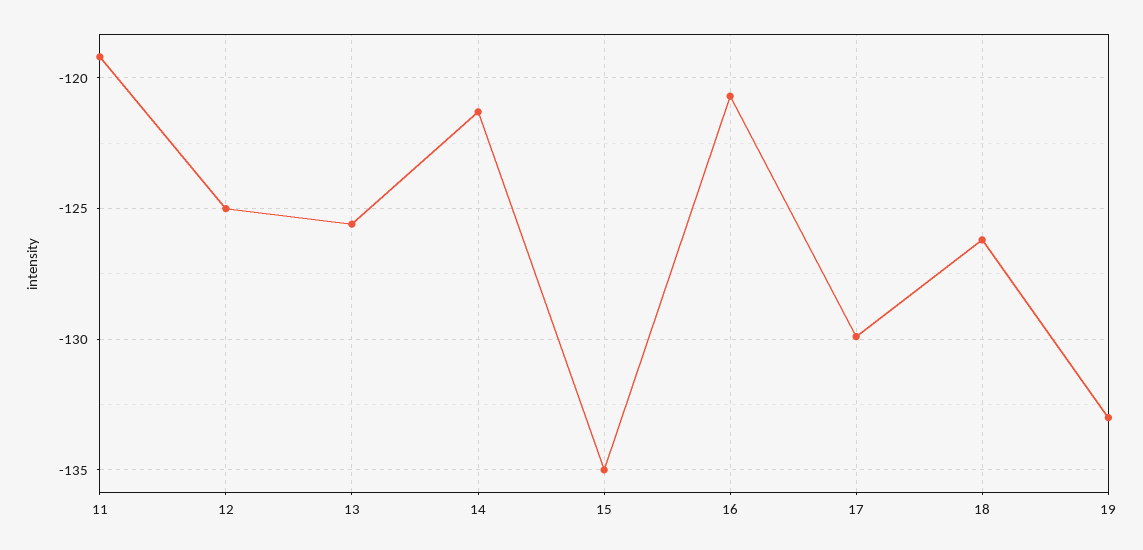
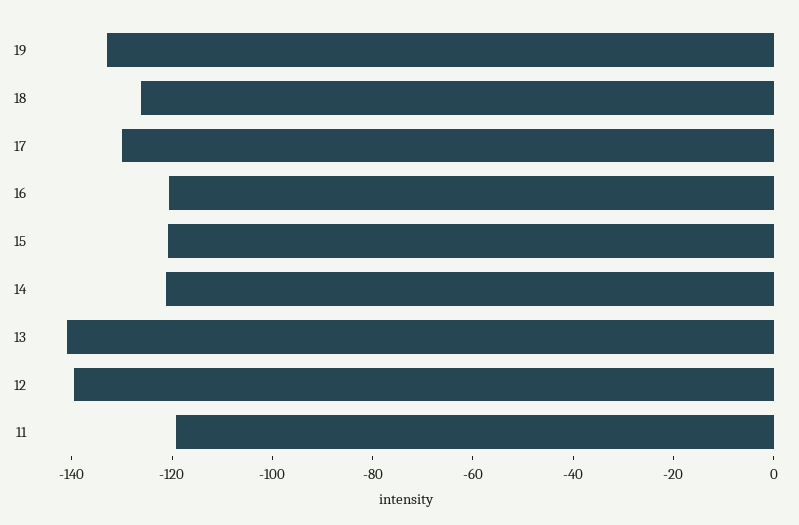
12: -125 -> -140
13: -125.5 -> -140
15: -135 -> -120

